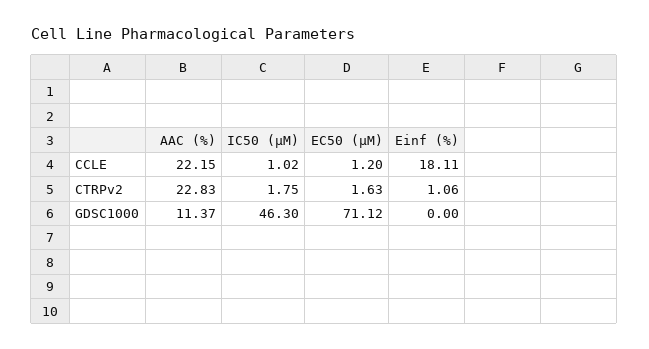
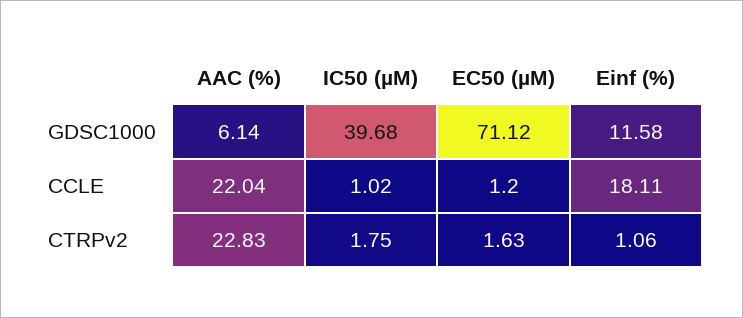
AAC (%), CCLE: 22.15 -> 22.04
AAC (%), GDSC1000: 11.37 -> 6.14
IC50 (µM), GDSC1000: 46.3 -> 39.68
Einf (%), GDSC1000: 0 -> 11.58

